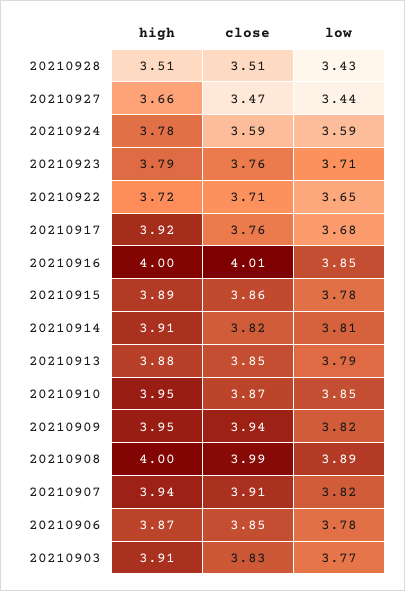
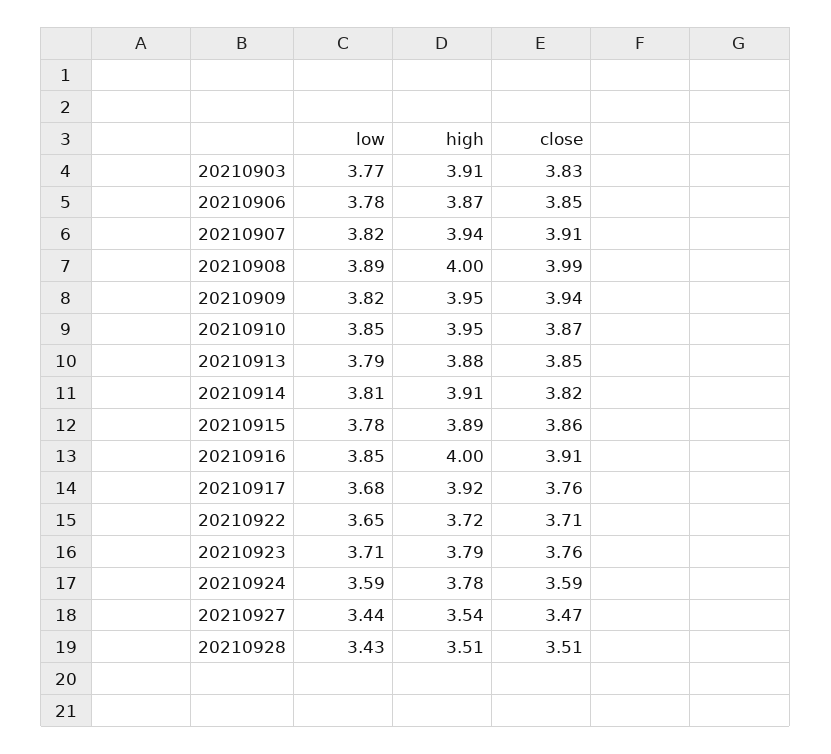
high, 20210927: 3.66 -> 3.54
close, 20210916: 4.01 -> 3.91

